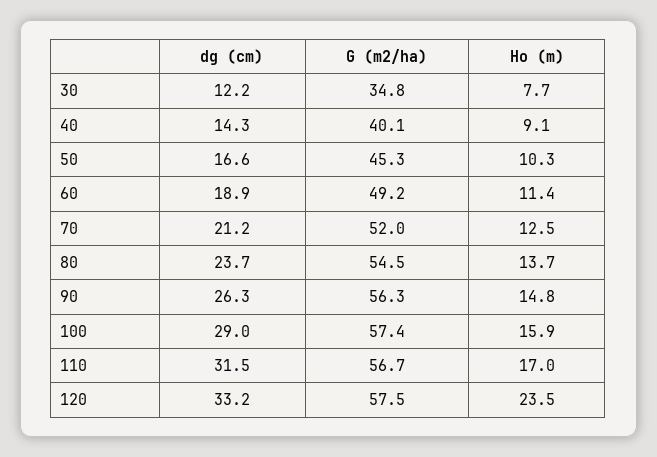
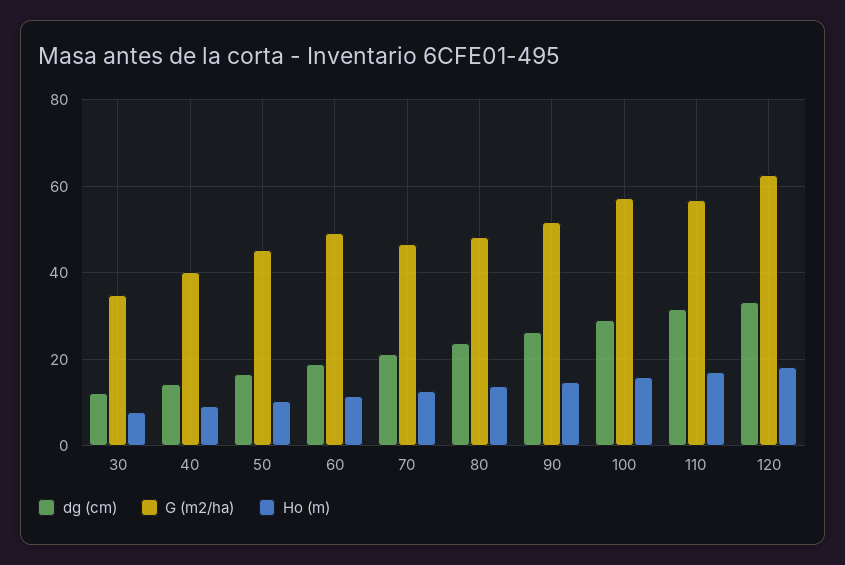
G (m2/ha), 70: 52 -> 46
G (m2/ha), 80: 54.5 -> 48
G (m2/ha), 90: 56.3 -> 52
G (m2/ha), 120: 57.5 -> 62
Ho (m), 120: 23.5 -> 18

